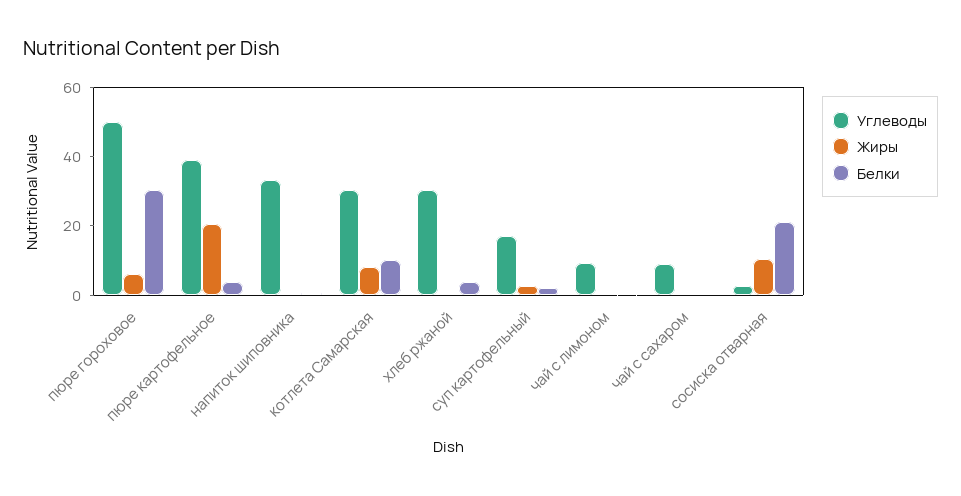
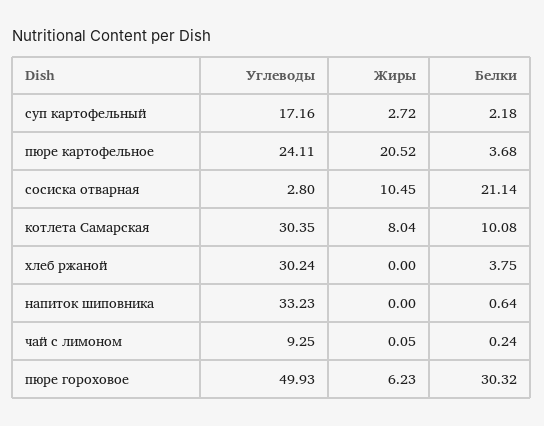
Углеводы, пюре картофельное: 40 -> 24.11
Углеводы, чай с сахаром: 10 -> none
Жиры, чай с сахаром: 0 -> none
Белки, чай с сахаром: 0 -> none

